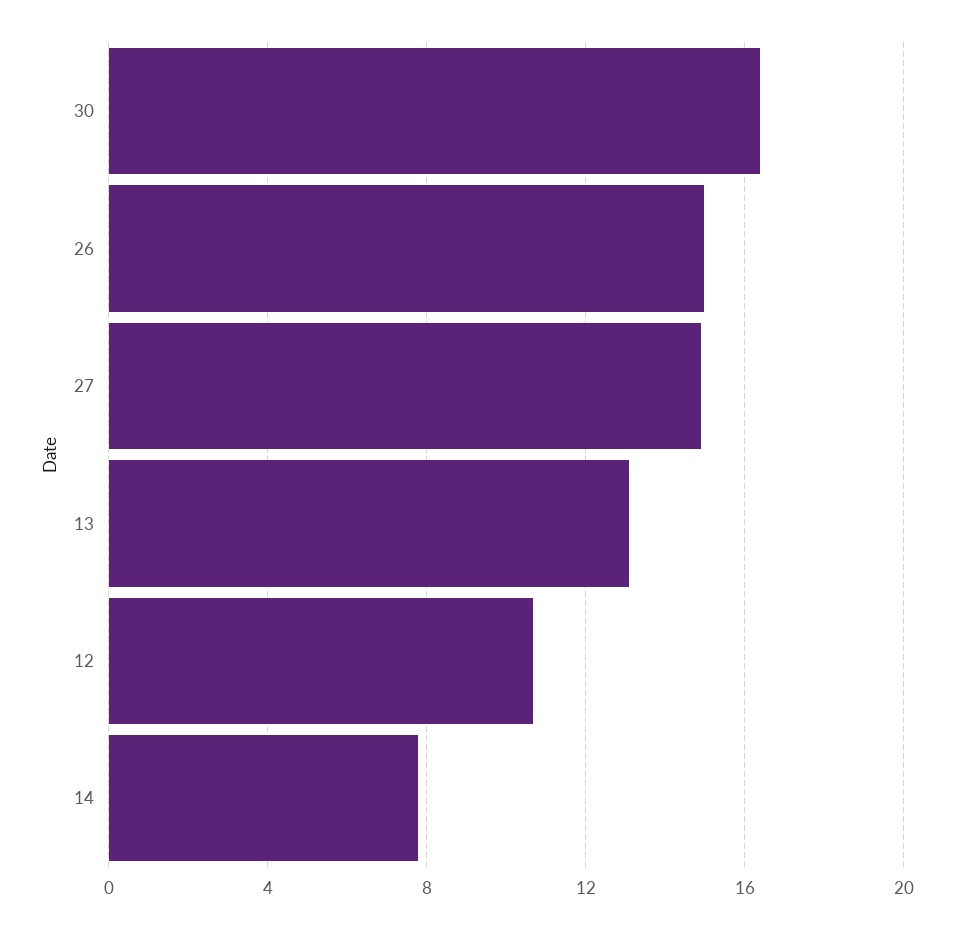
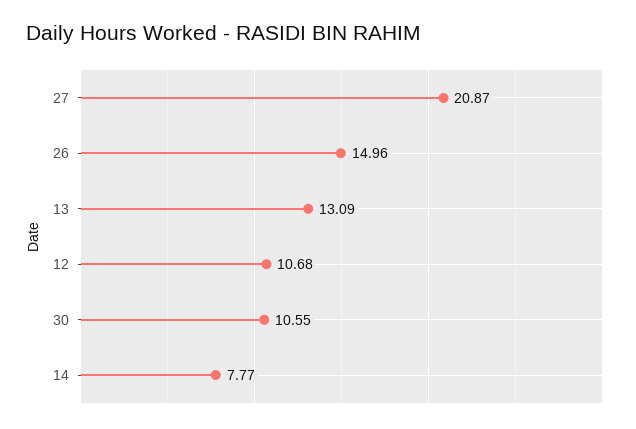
30: 16.5 -> 10.55
27: 15 -> 20.87

